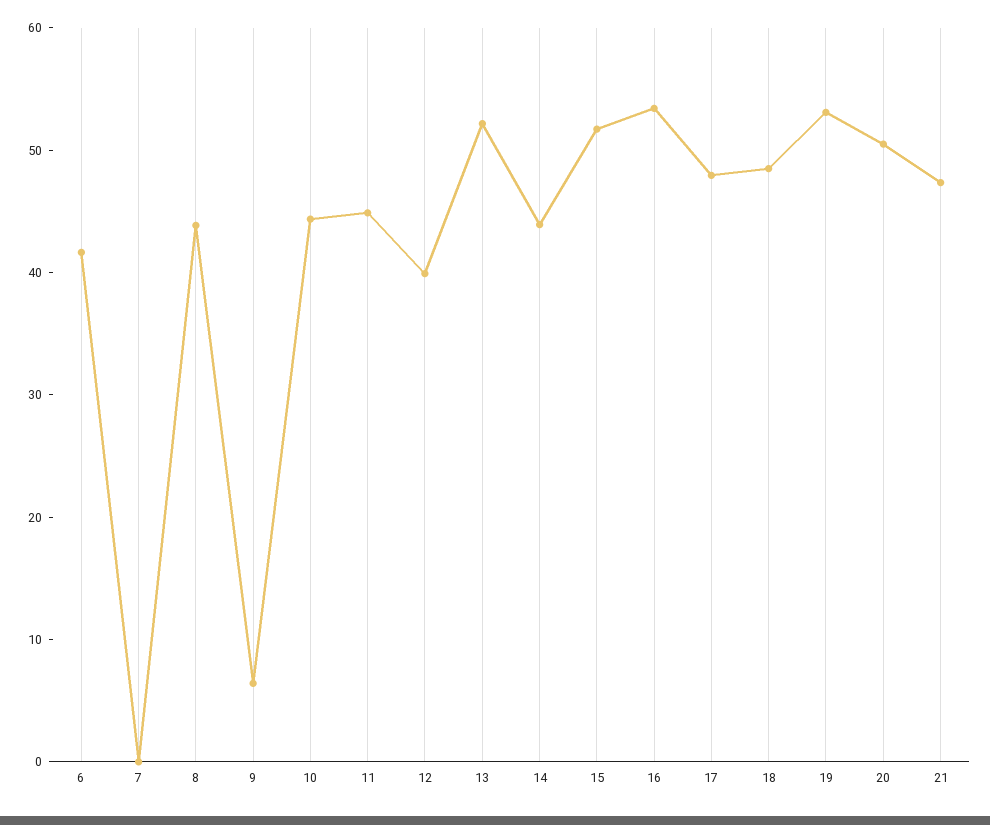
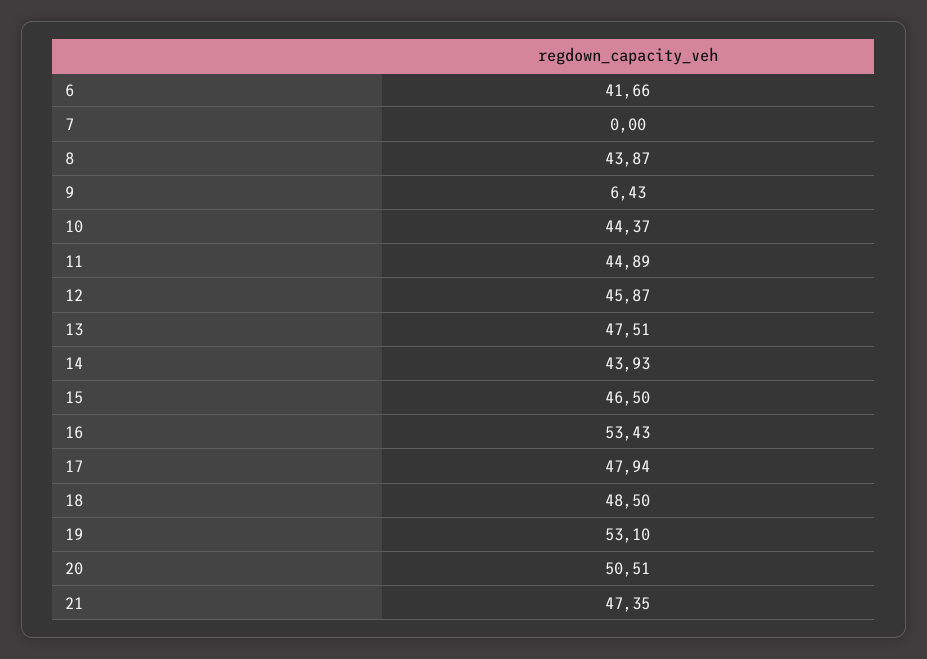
12: 40 -> 45.87
13: 52 -> 47.51
15: 52 -> 46.5

